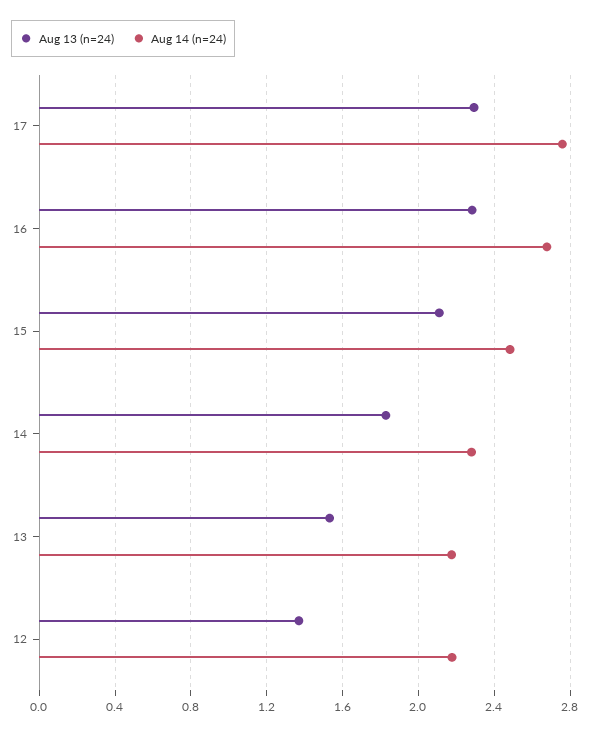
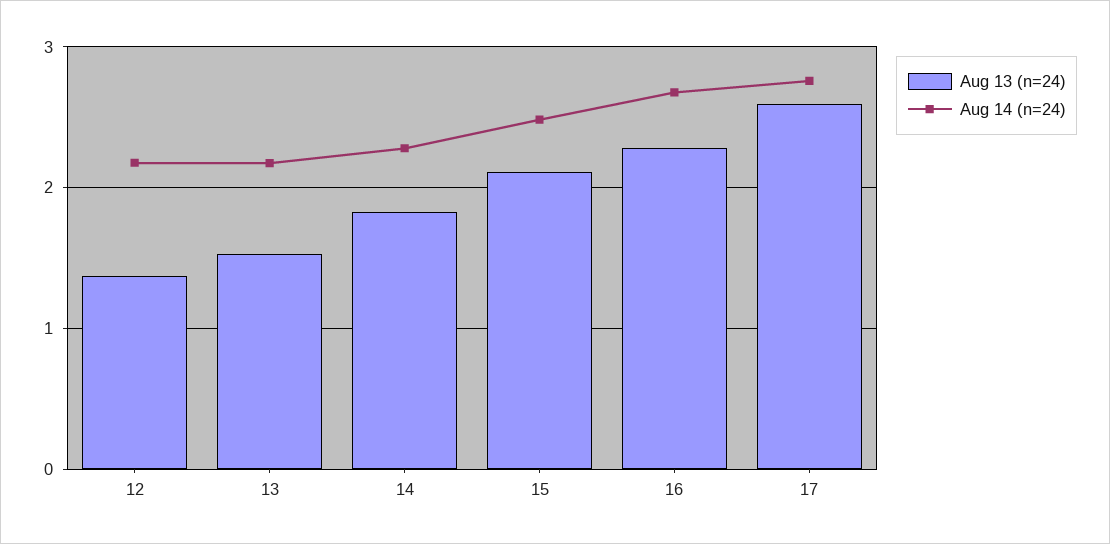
Aug 13 (n=24), 17: 2.3 -> 2.6

